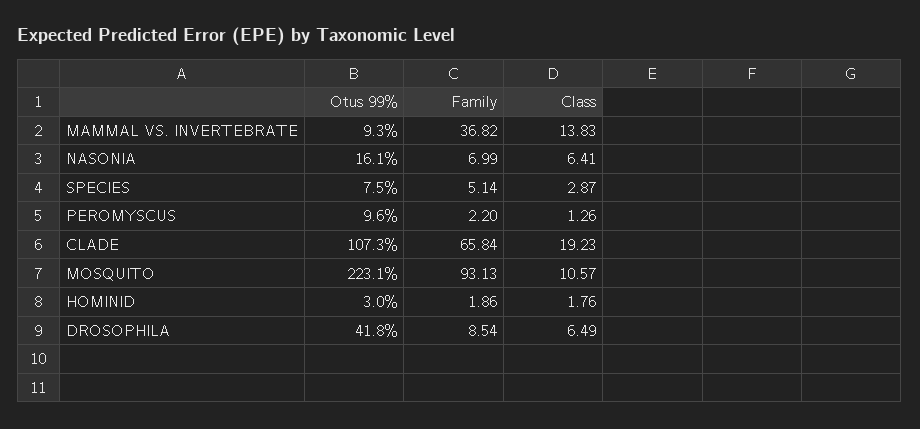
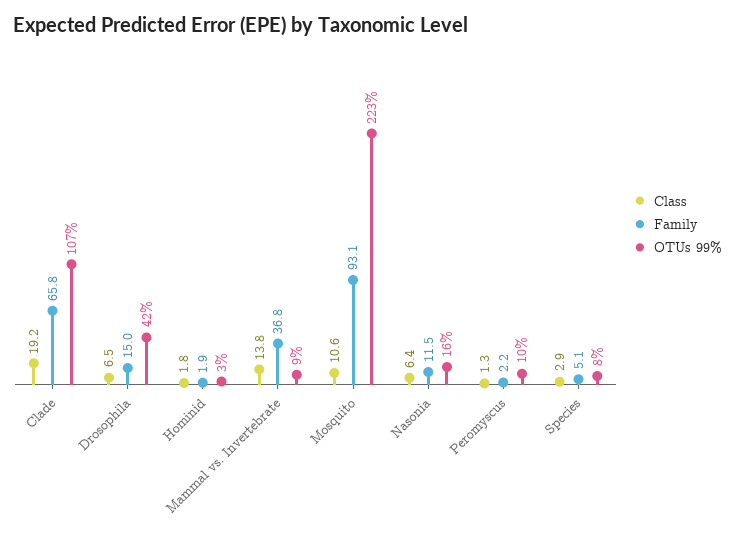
Family, NASONIA: 6.99 -> 11.5
Family, DROSOPHILA: 8.54 -> 15

